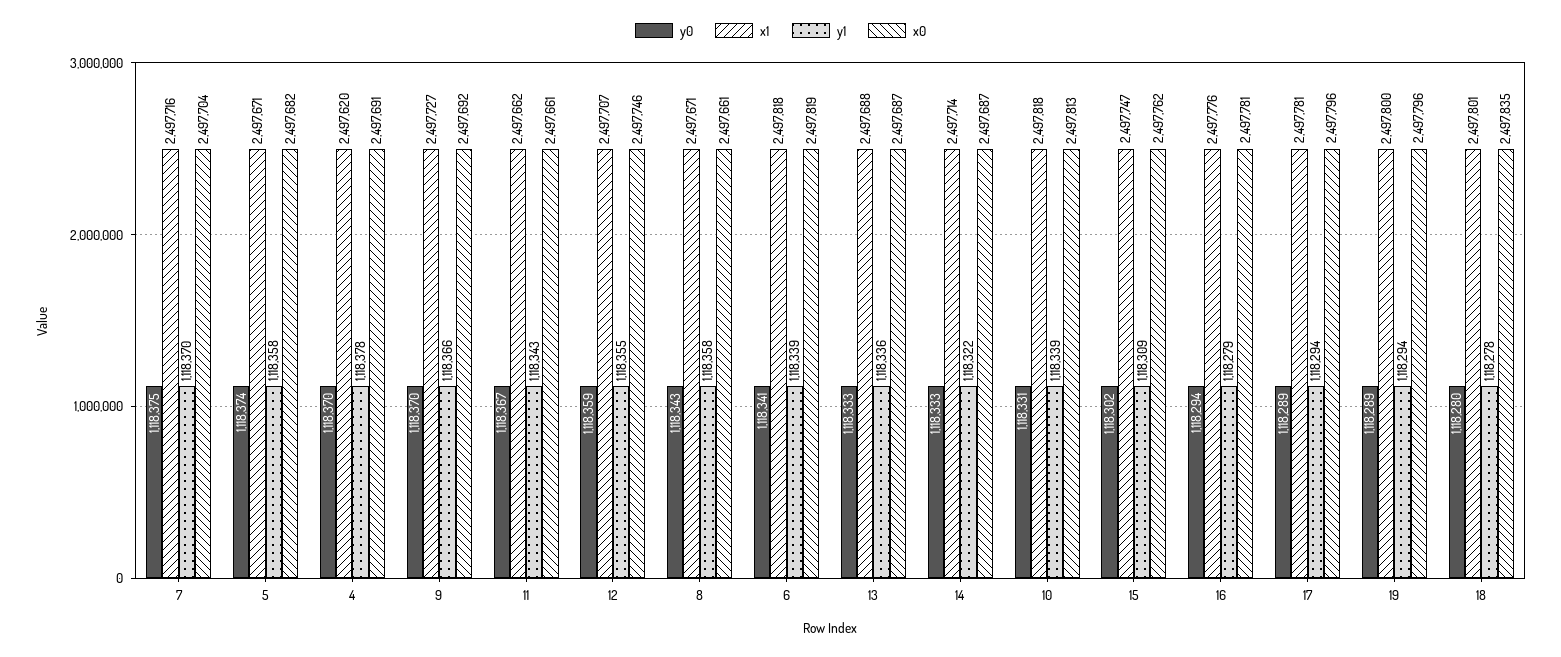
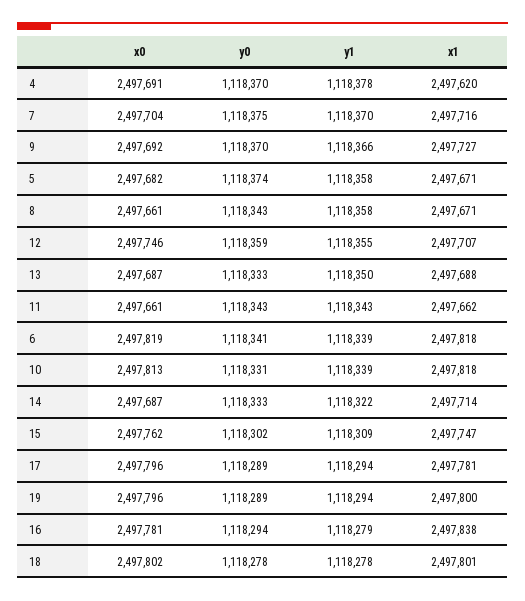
y0, 11: 1118367 -> 1118343
y1, 13: 1118336 -> 1118350
x1, 16: 2497776 -> 2497838
y0, 18: 1118280 -> 1118278
x0, 18: 2497835 -> 2497802

